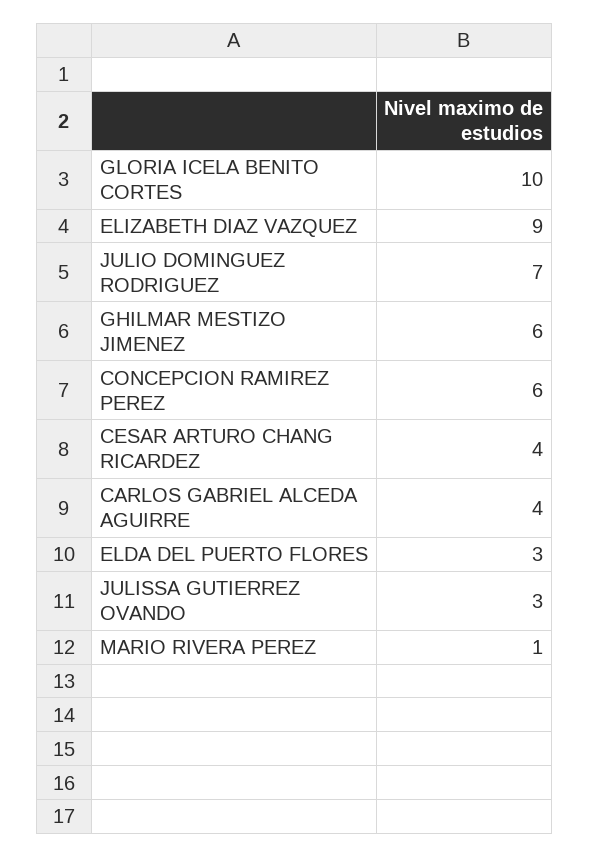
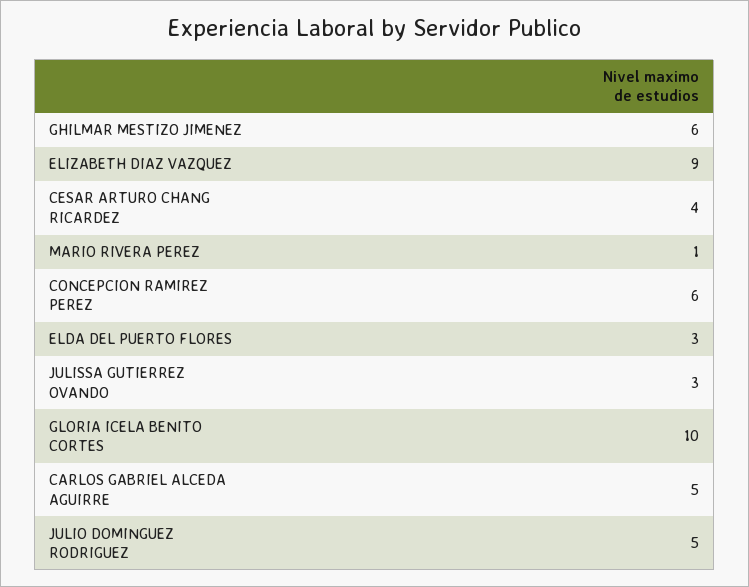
JULIO DOMINGUEZ RODRIGUEZ: 7 -> 5
CARLOS GABRIEL ALCEDA AGUIRRE: 4 -> 5

